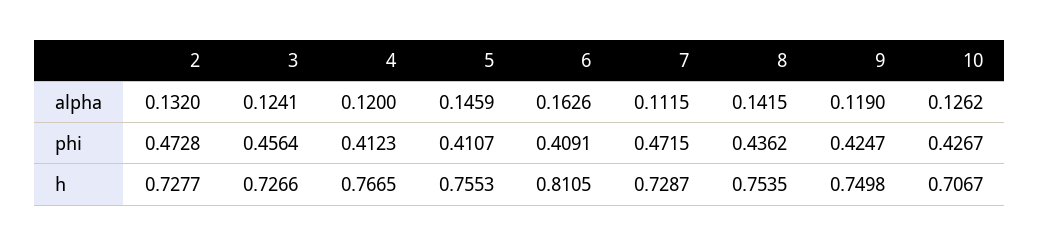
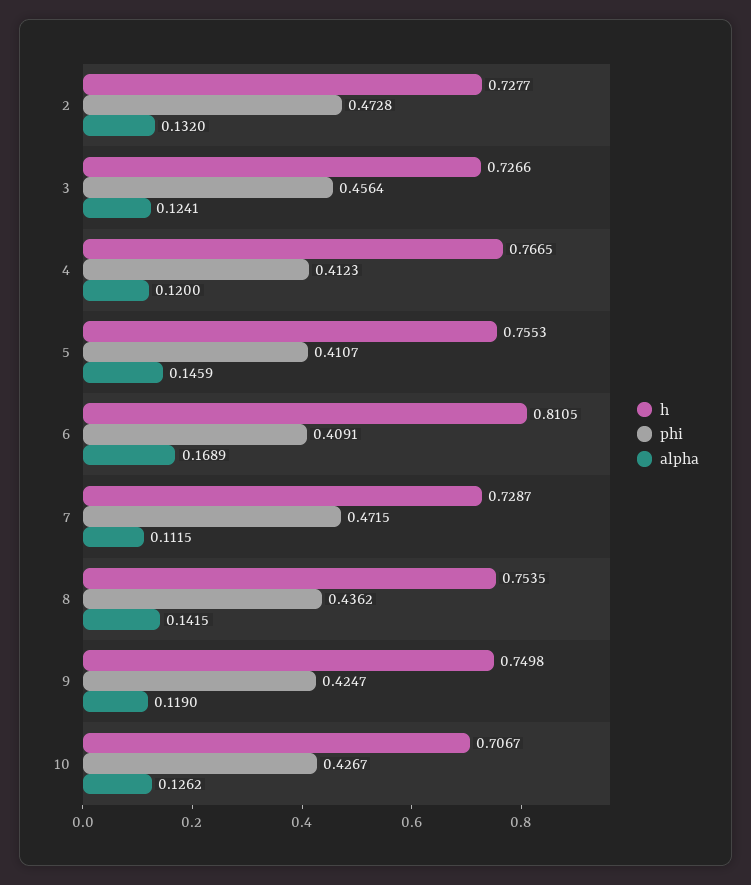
alpha, 6: 0.1626 -> 0.1689

